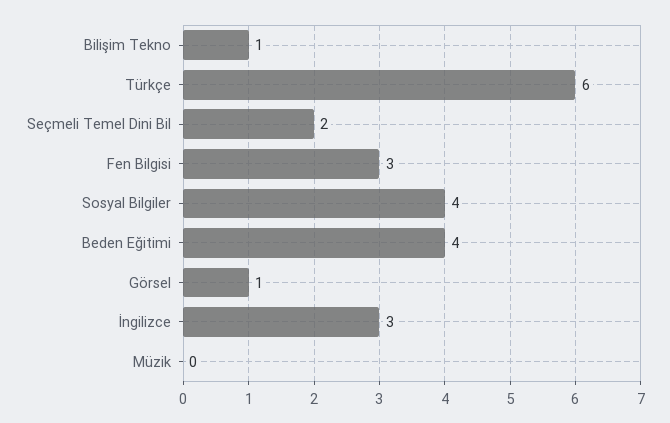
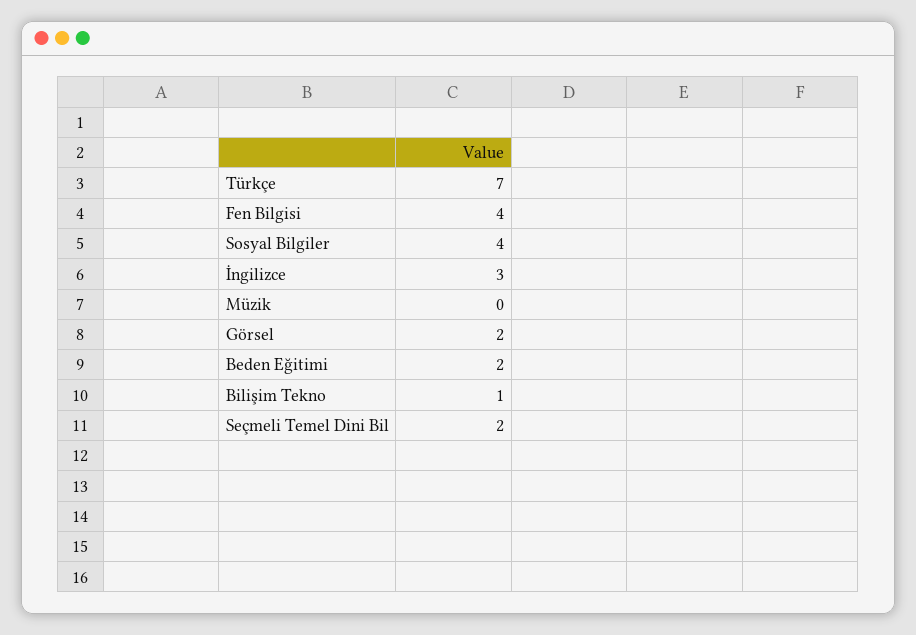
Türkçe: 6 -> 7
Fen Bilgisi: 3 -> 4
Beden Eğitimi: 4 -> 2
Görsel: 1 -> 2

